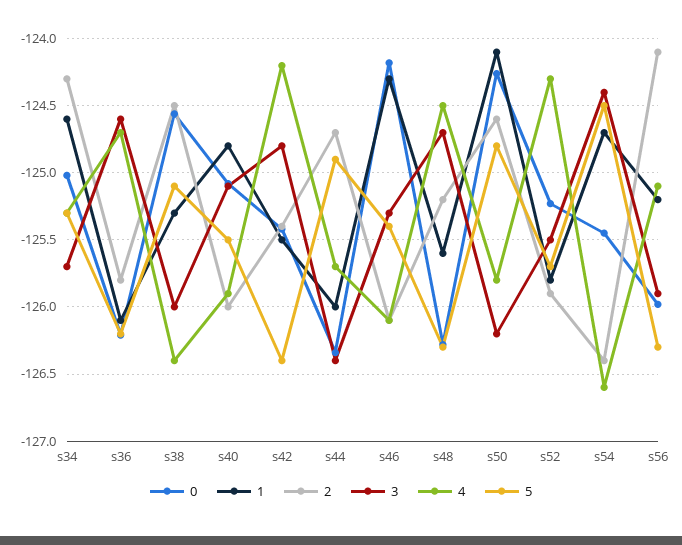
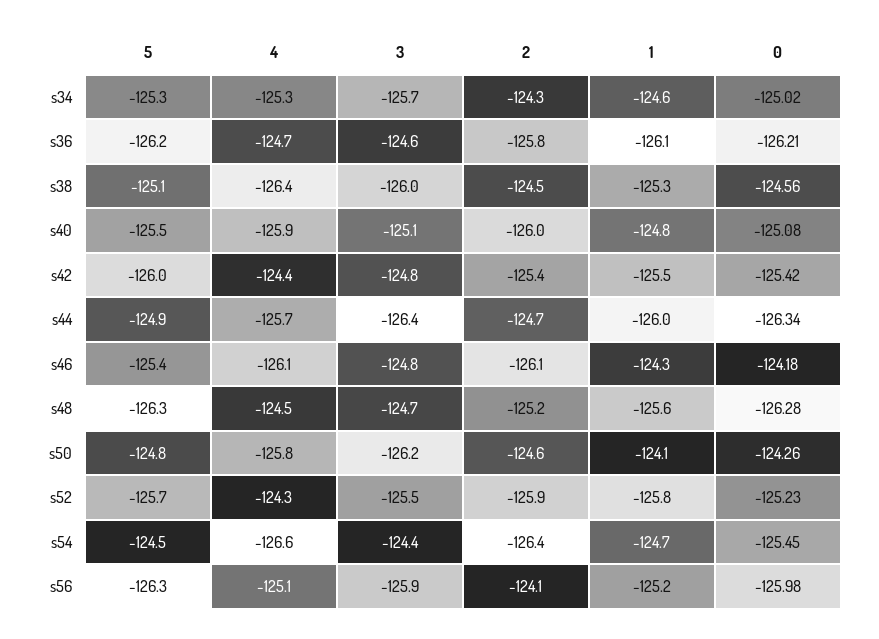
4, s42: -124.2 -> -124.4
5, s42: -126.4 -> -126
3, s46: -125.3 -> -124.8

